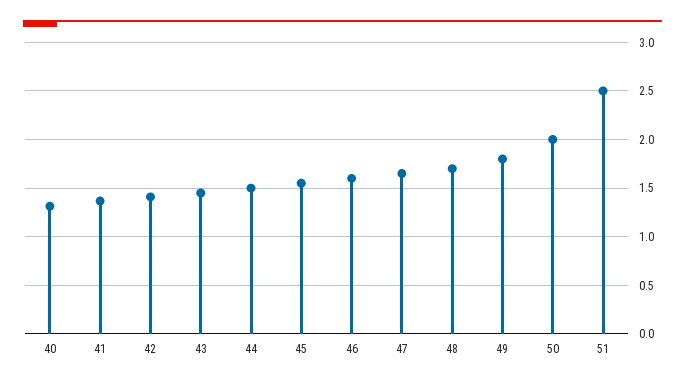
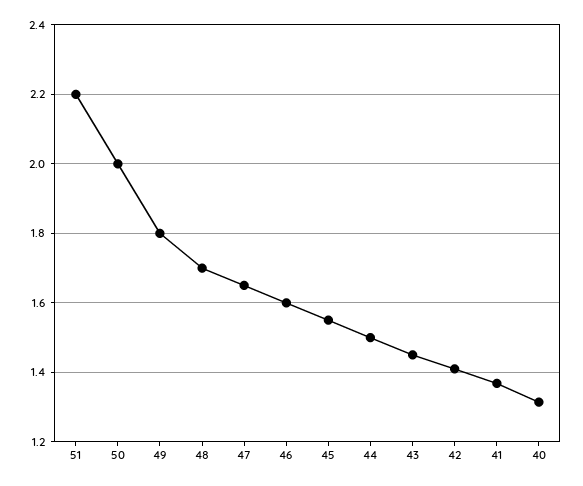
51: 2.5 -> 2.2

